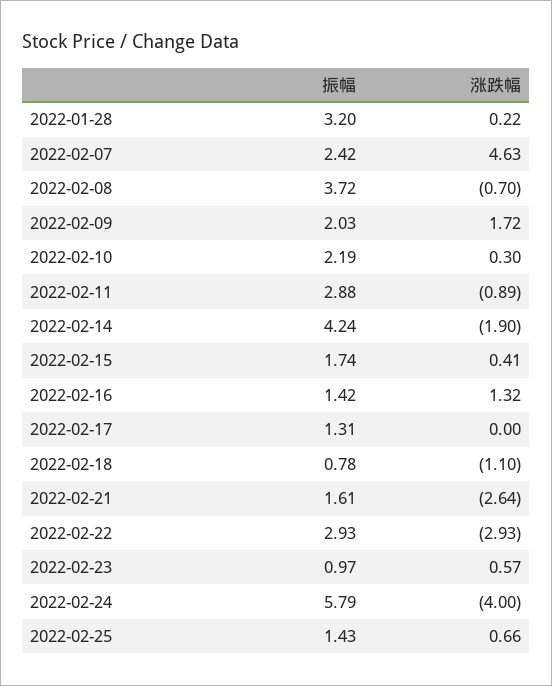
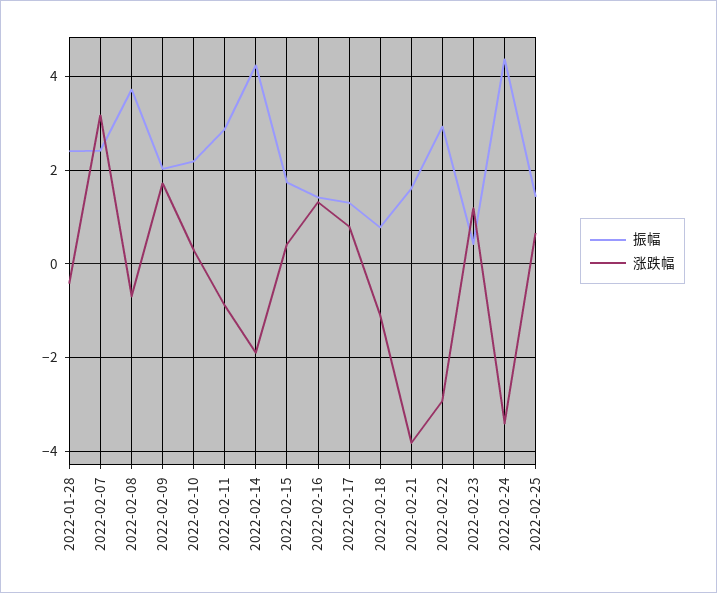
振幅, 2022-01-28: 3.2 -> 2.4
涨跌幅, 2022-01-28: 0.22 -> -0.4
涨跌幅, 2022-02-07: 4.63 -> 3.2
涨跌幅, 2022-02-17: 0 -> 0.8
涨跌幅, 2022-02-21: -2.64 -> -3.8
振幅, 2022-02-23: 0.97 -> 0.4
涨跌幅, 2022-02-23: 0.57 -> 1.2
振幅, 2022-02-24: 5.79 -> 4.4
涨跌幅, 2022-02-24: -4 -> -3.4

